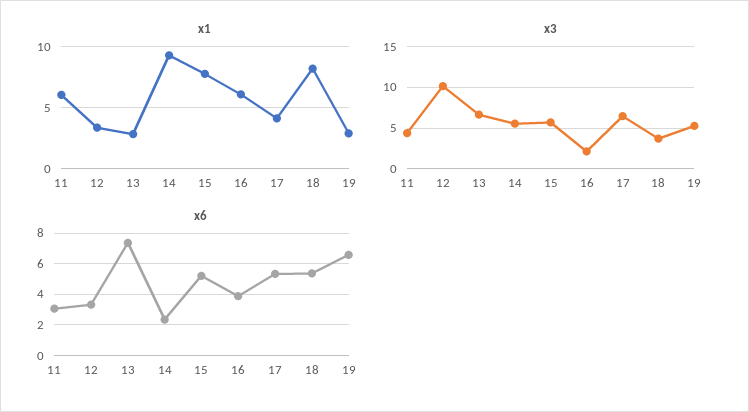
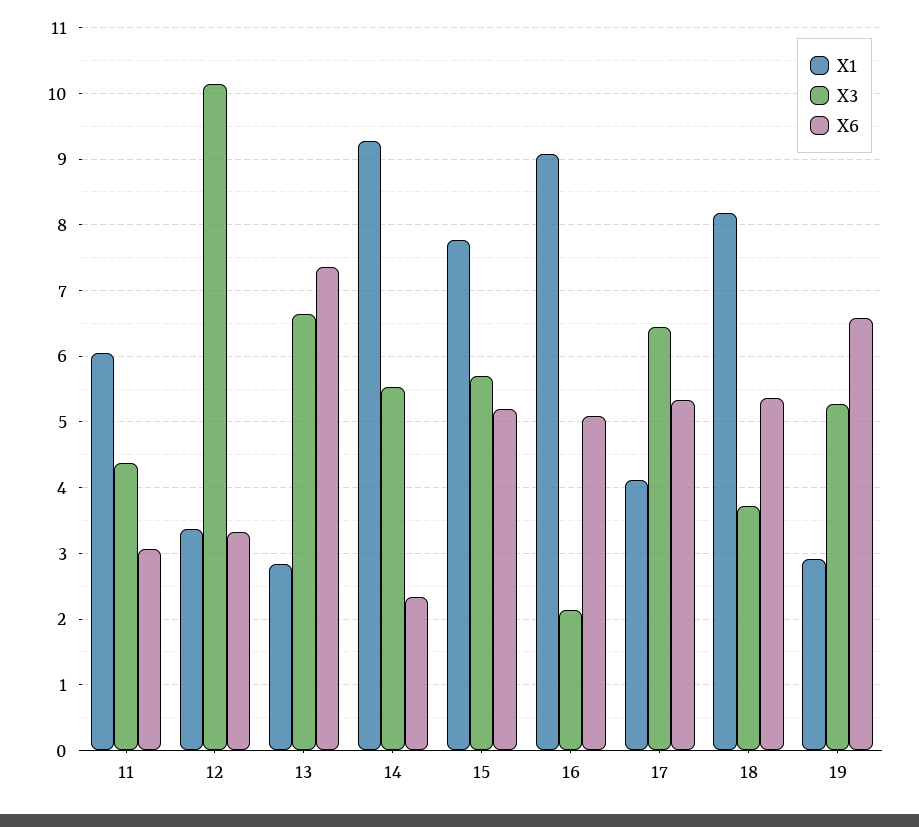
x1, 16: 6 -> 9.1
x6, 16: 4 -> 5.1

